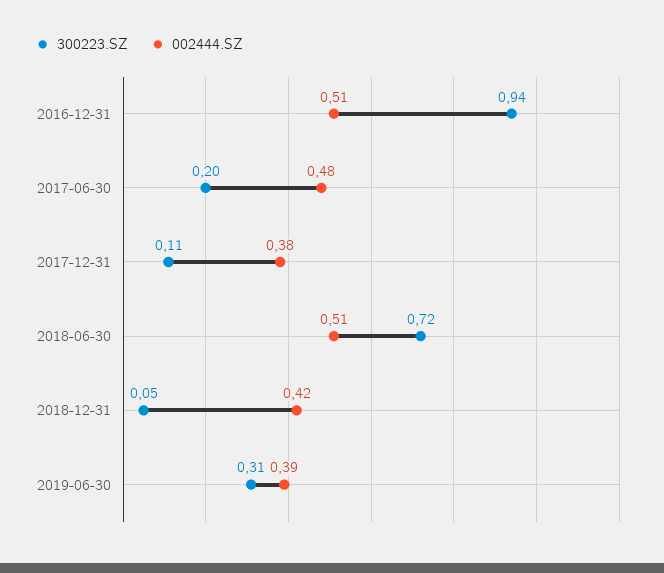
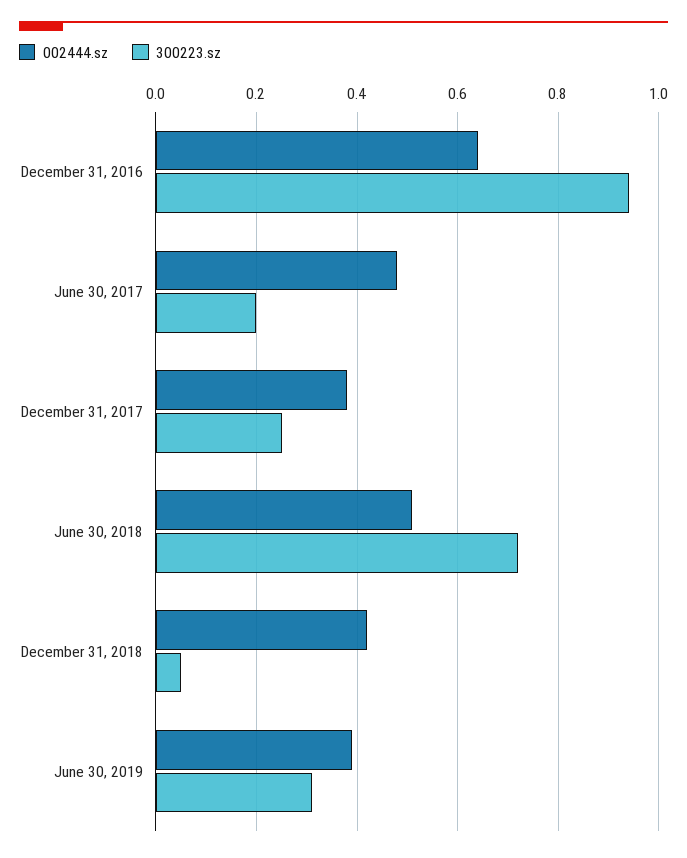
002444.SZ, 2016-12-31: 0.51 -> 0.65
300223.SZ, 2017-12-31: 0.11 -> 0.25

